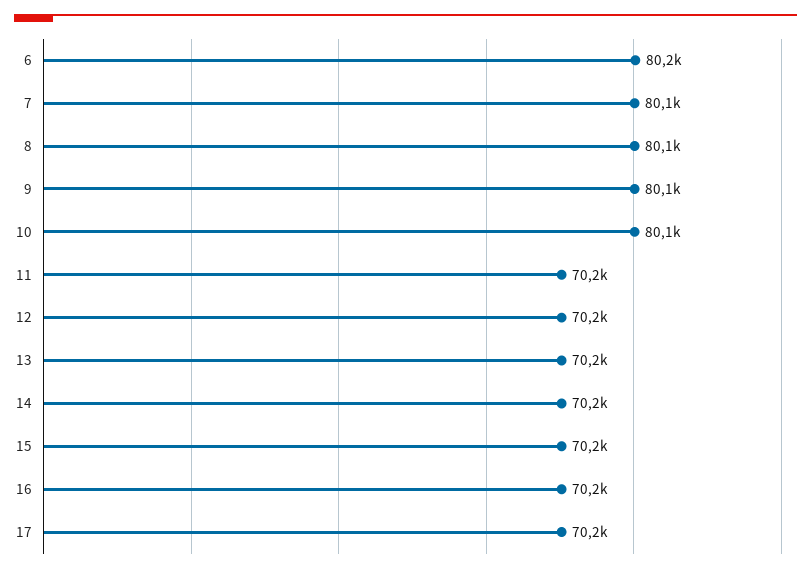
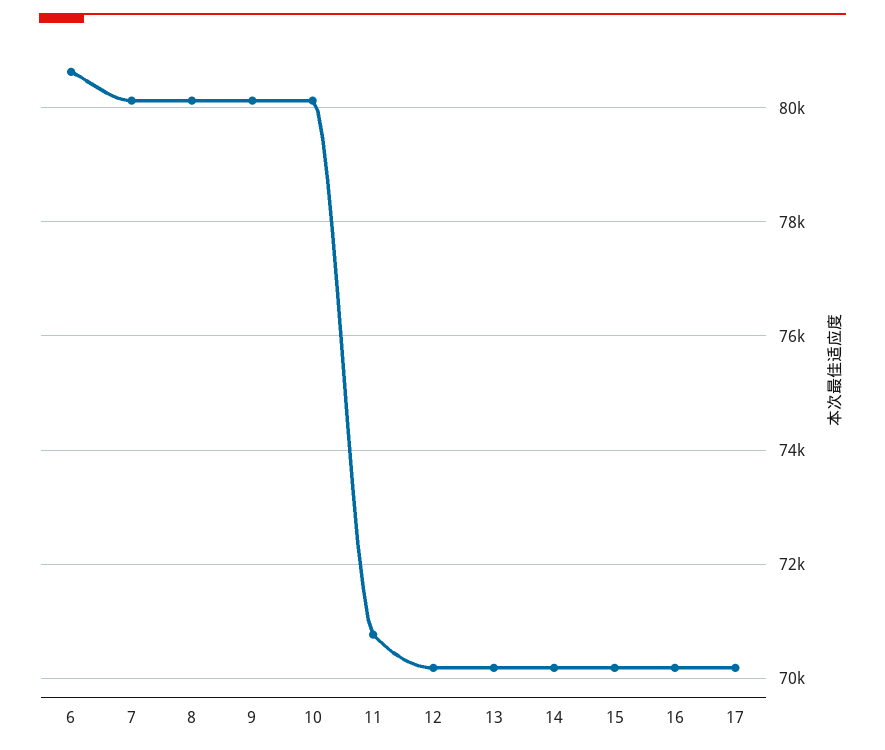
6: 80200 -> 80600
11: 70200 -> 70800

